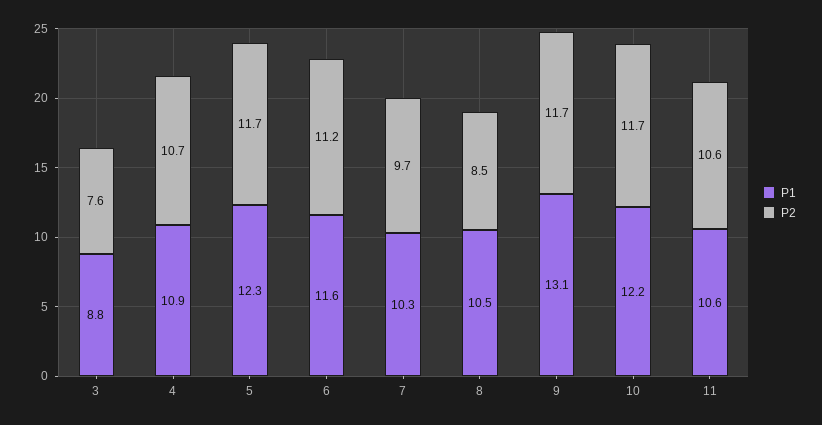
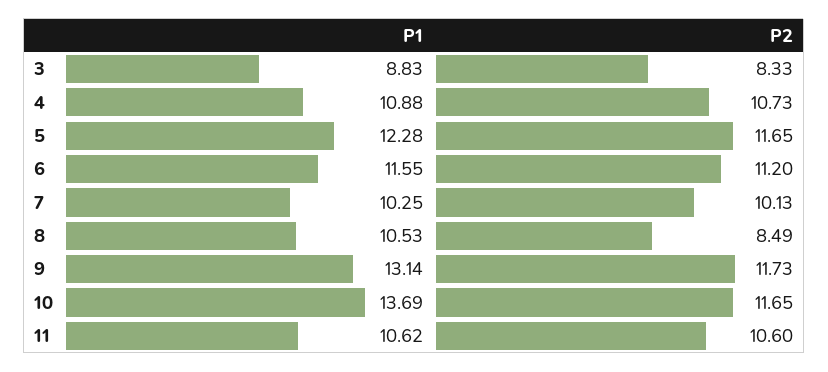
P2, 3: 7.6 -> 8.33
P2, 7: 9.7 -> 10.13
P1, 10: 12.2 -> 13.69

